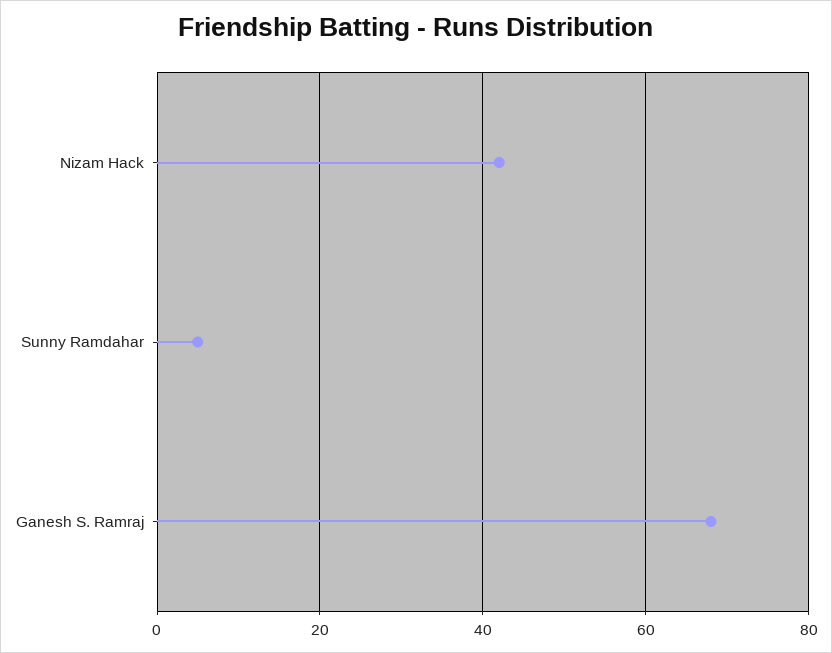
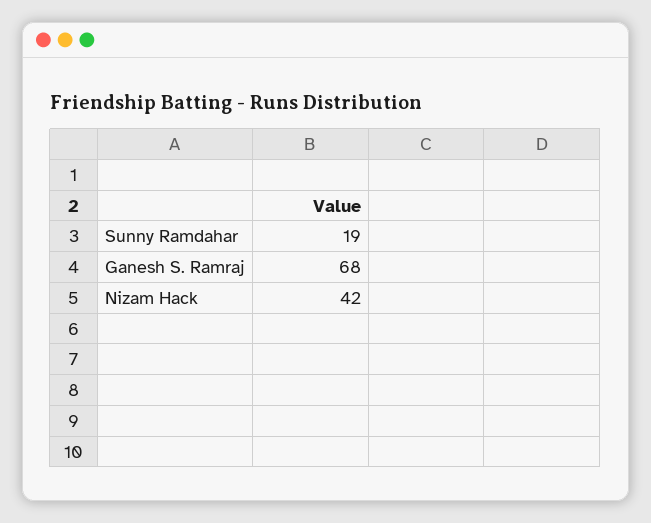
Sunny Ramdahar: 5 -> 19

